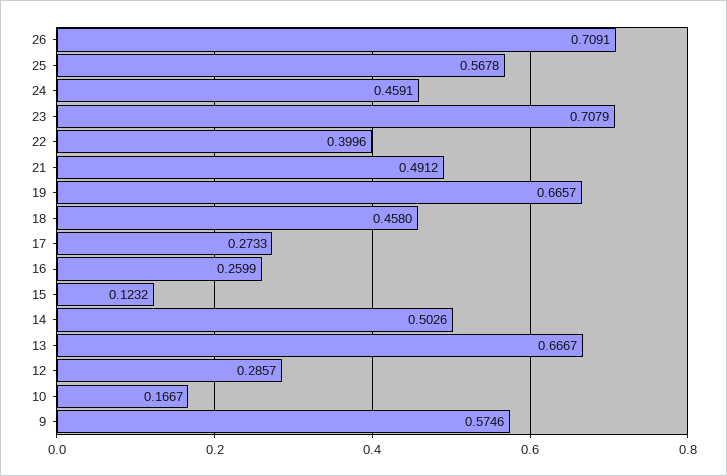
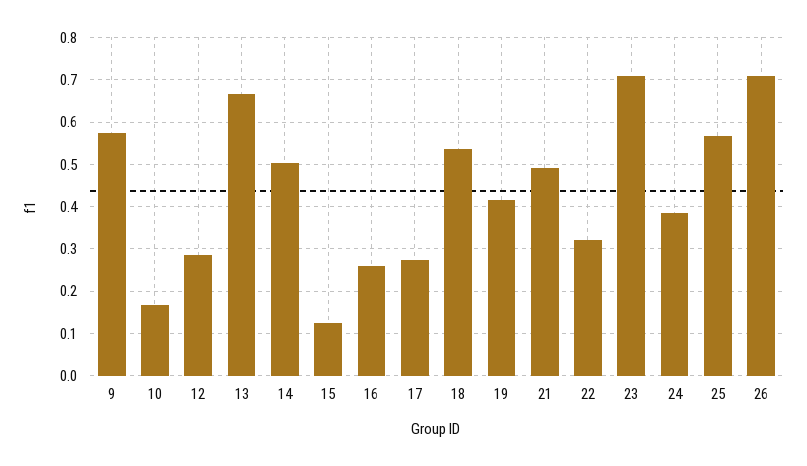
24: 0.4591 -> 0.38
22: 0.3996 -> 0.32
19: 0.6657 -> 0.42
18: 0.458 -> 0.54

